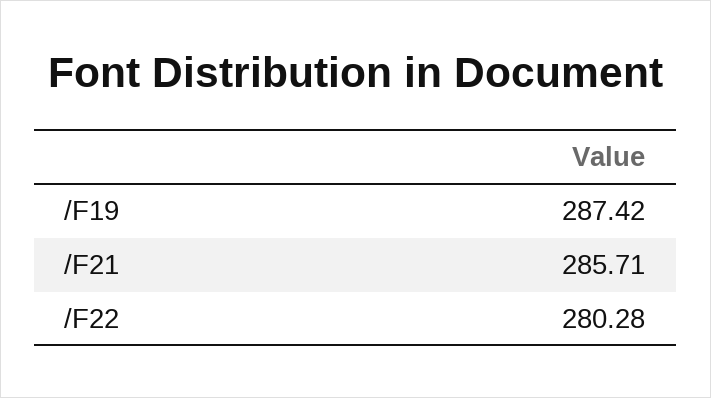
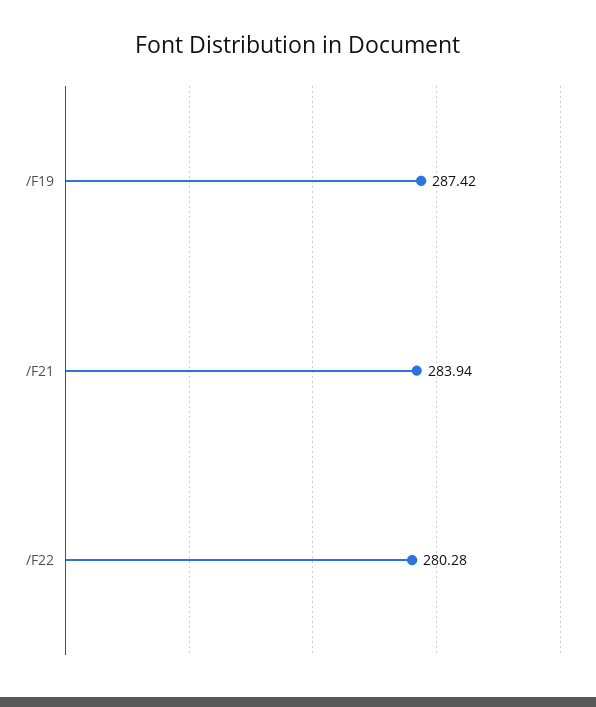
/F21: 285.71 -> 283.94

